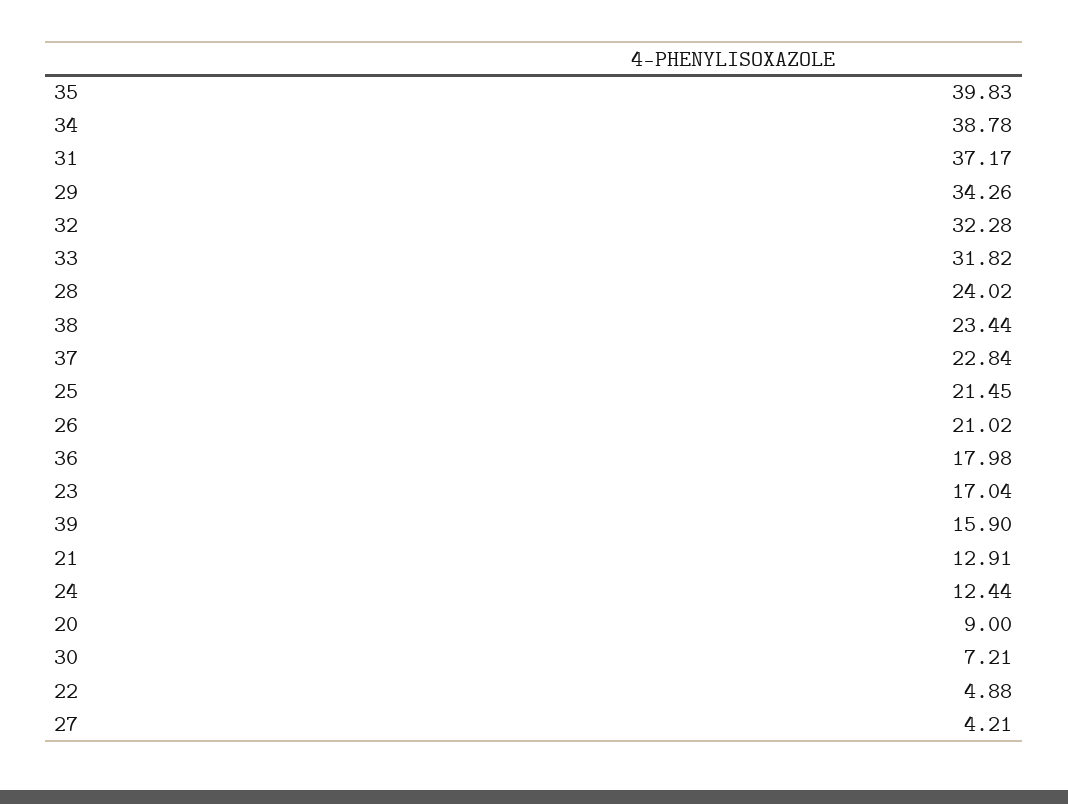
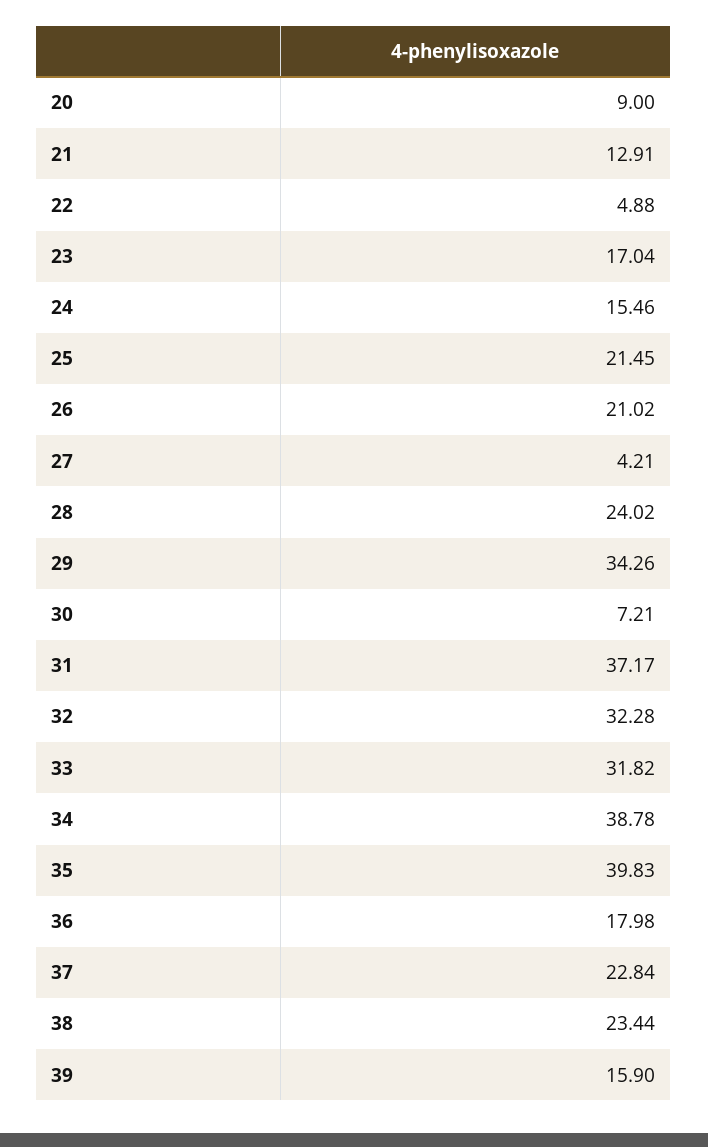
24: 12.44 -> 15.46

